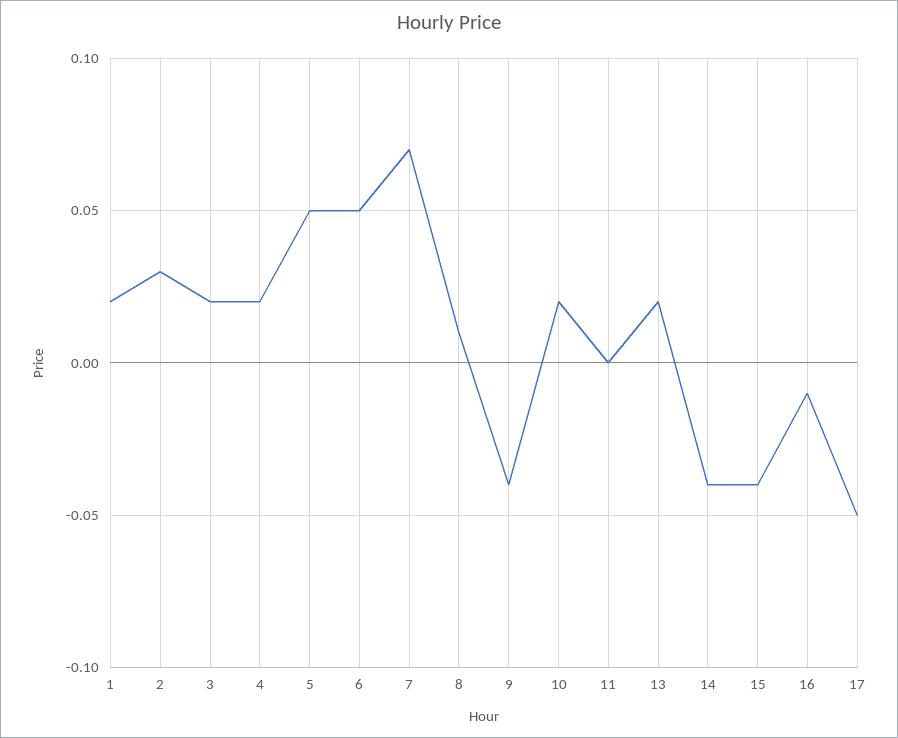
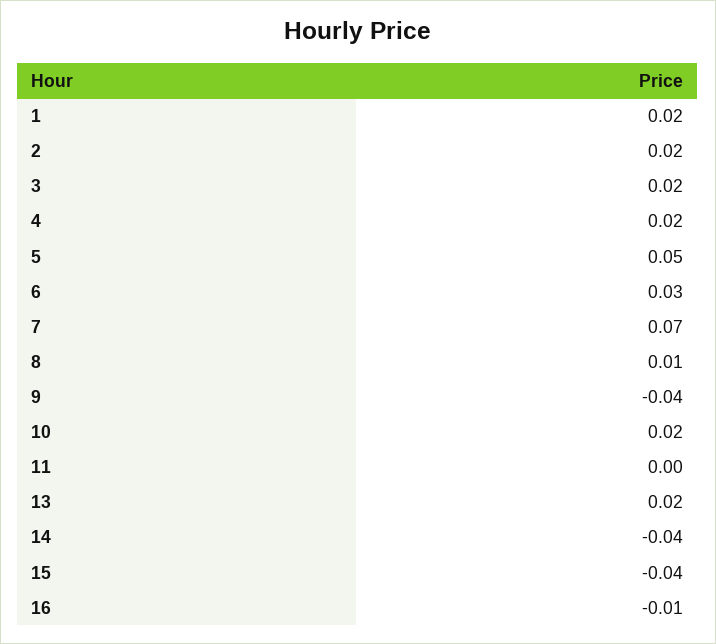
2: 0.03 -> 0.02
6: 0.05 -> 0.03
17: -0.05 -> none

